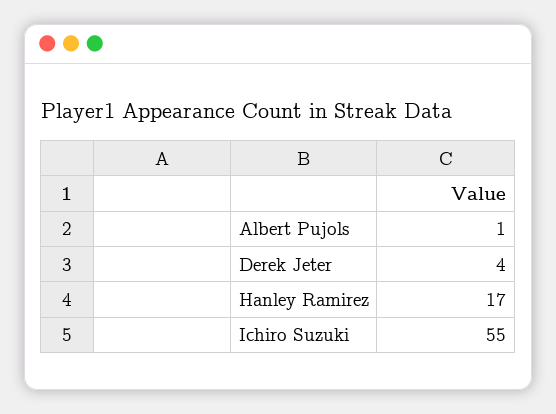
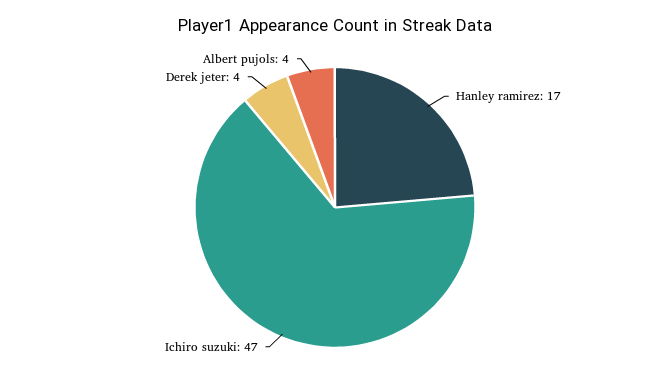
Albert Pujols: 1 -> 4
Ichiro Suzuki: 55 -> 47

